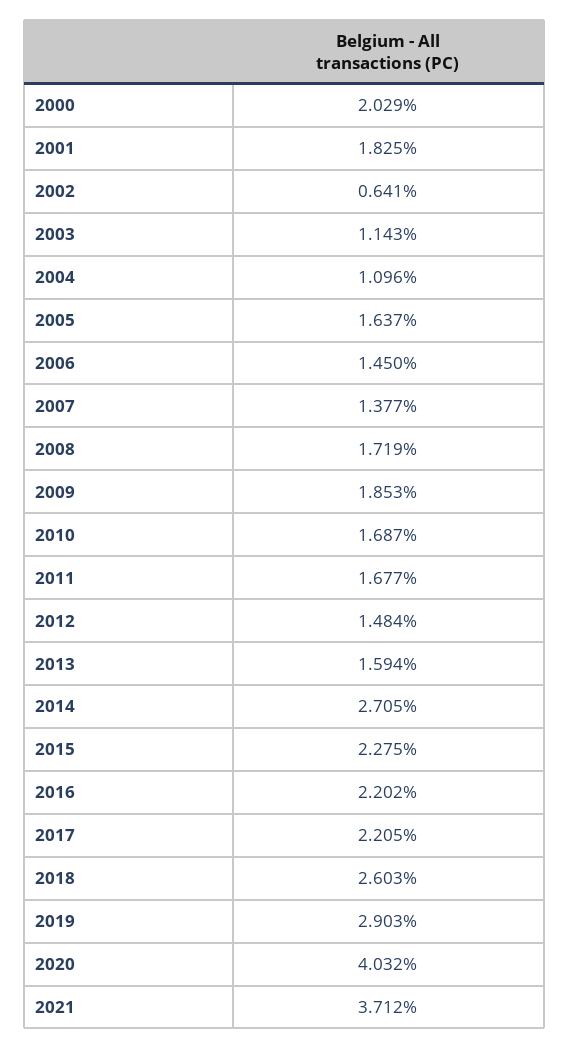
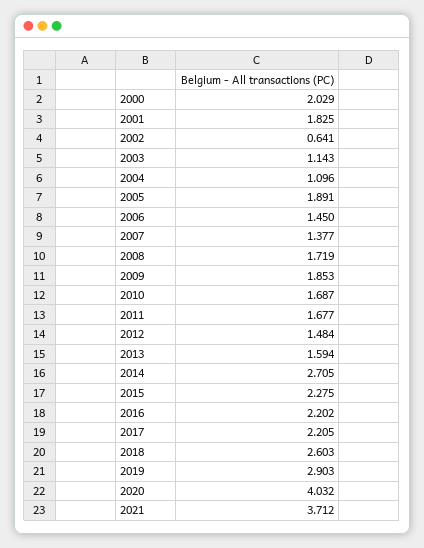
2005: 1.637 -> 1.891

